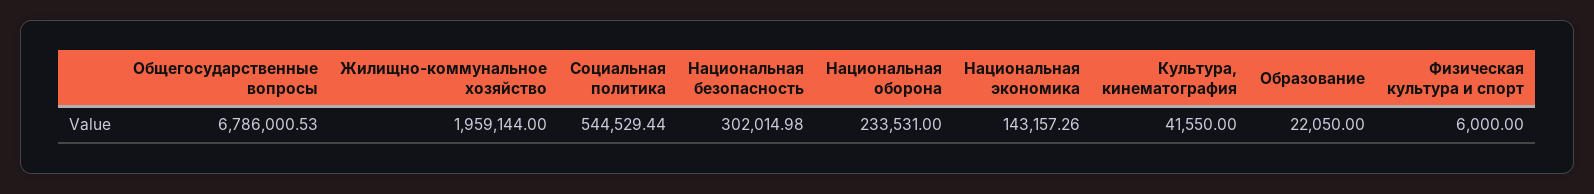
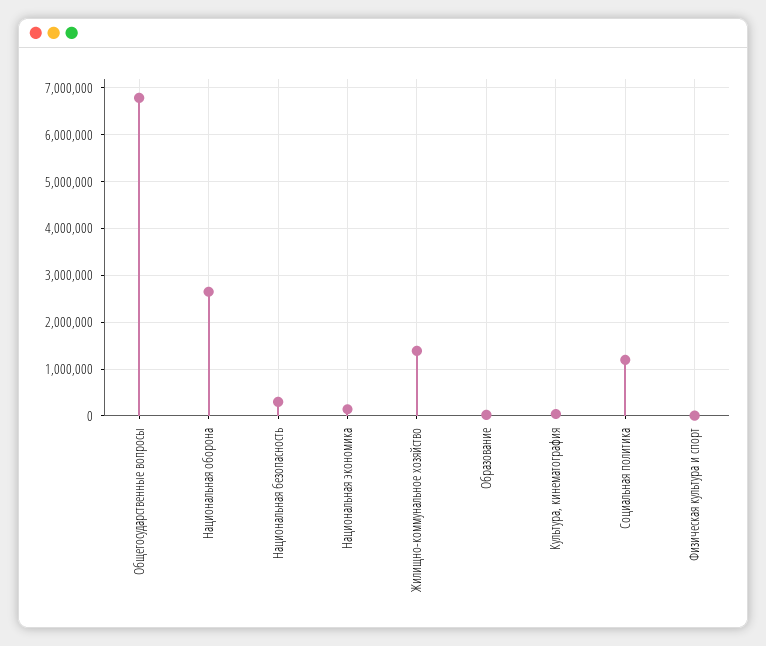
Жилищно-коммунальное хозяйство: 1959144 -> 1400000
Социальная политика: 544529.44 -> 1200000
Национальная оборона: 233531 -> 2600000

